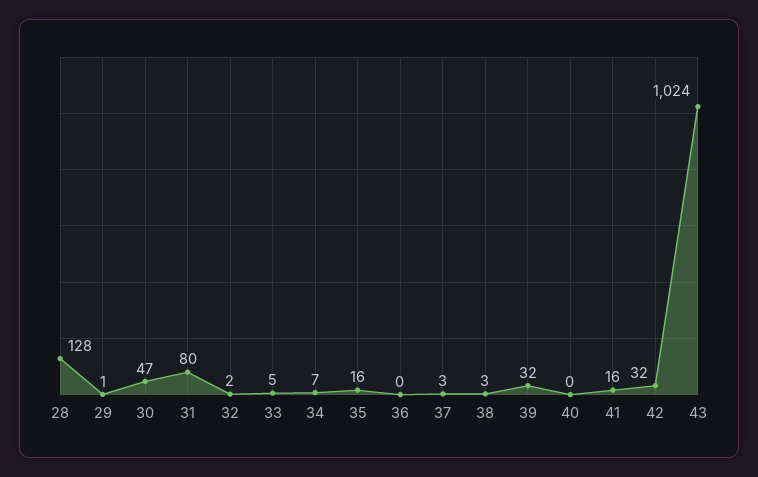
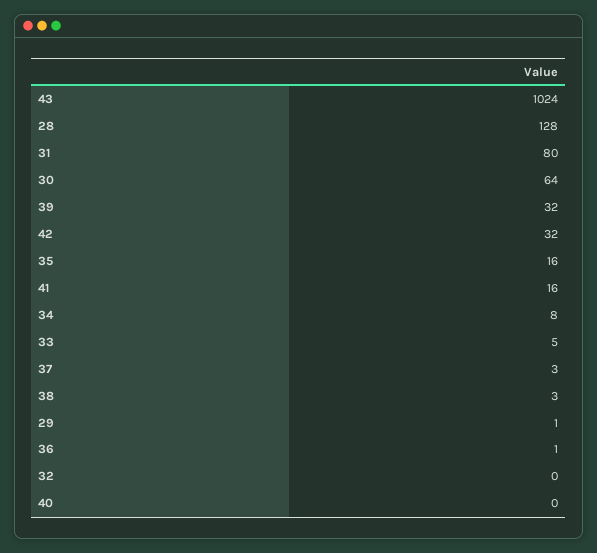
30: 47 -> 64
32: 2 -> 0
34: 7 -> 8
36: 0 -> 1

